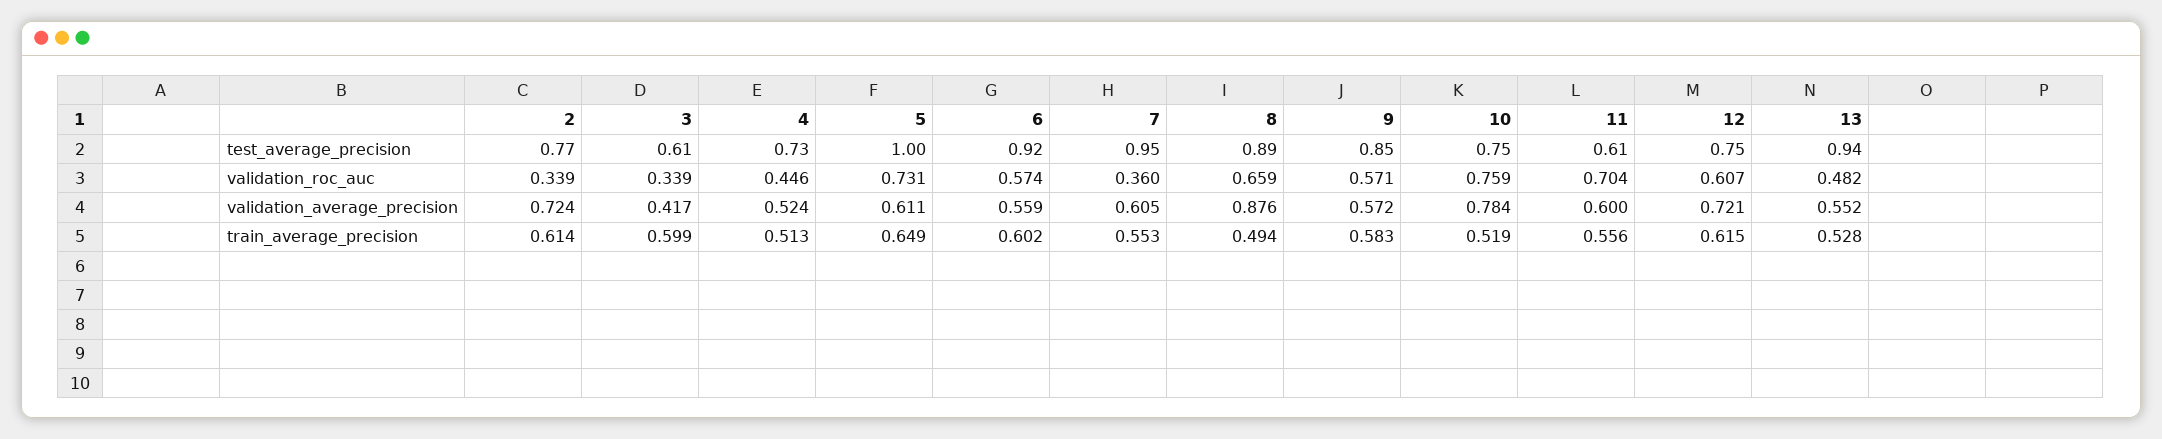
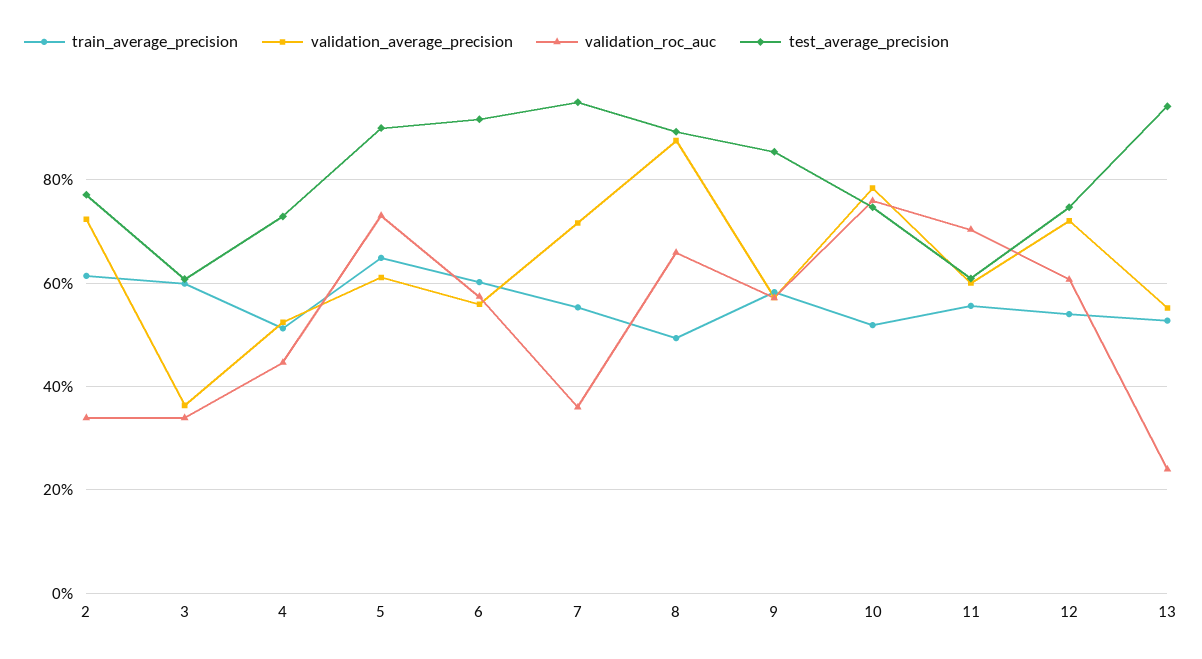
test_average_precision, 5: 1 -> 0.9
validation_roc_auc, 13: 0.482 -> 0.24
validation_average_precision, 3: 0.417 -> 0.36
validation_average_precision, 7: 0.605 -> 0.72
train_average_precision, 12: 0.615 -> 0.54

